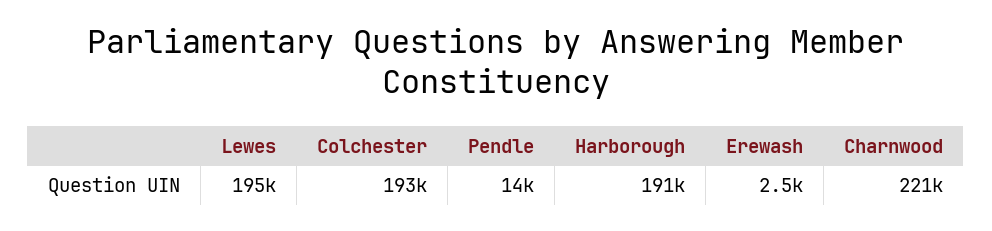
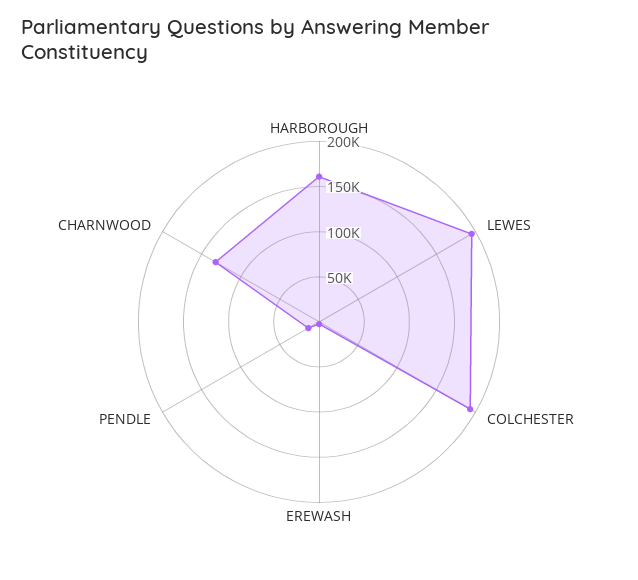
Harborough: 191000 -> 160000
Charnwood: 221000 -> 130000

